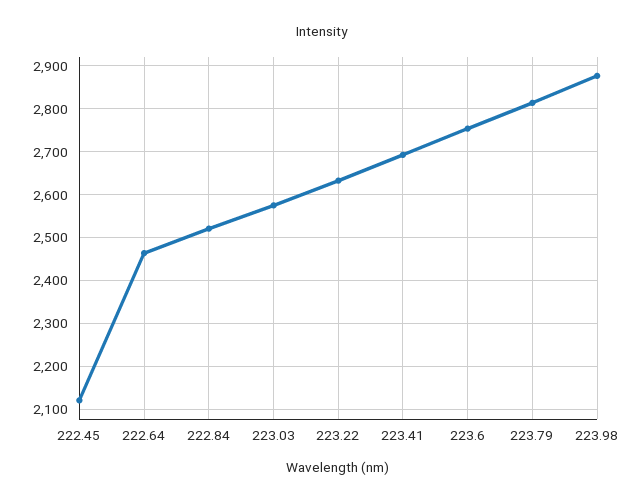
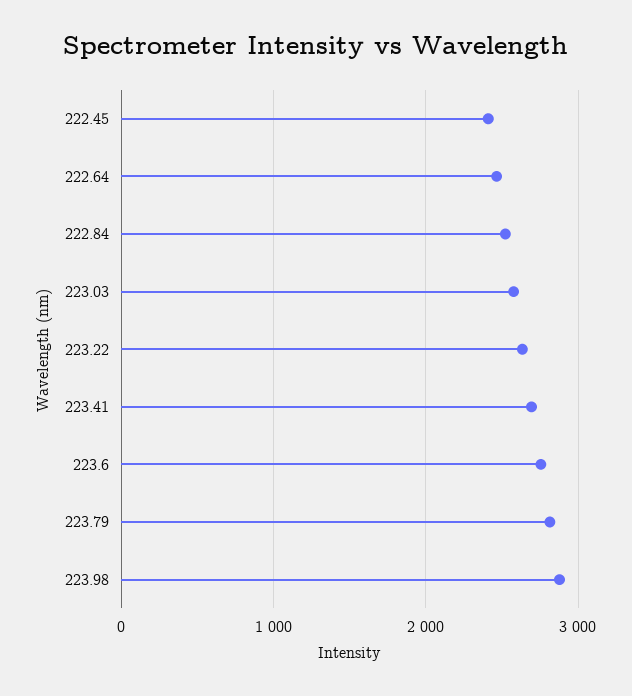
222.45: 2120 -> 2400

